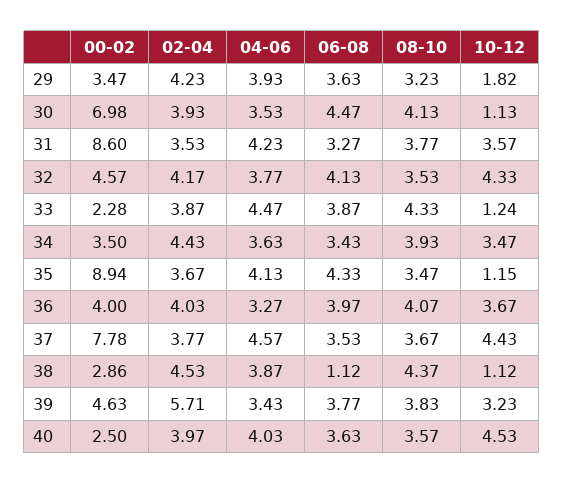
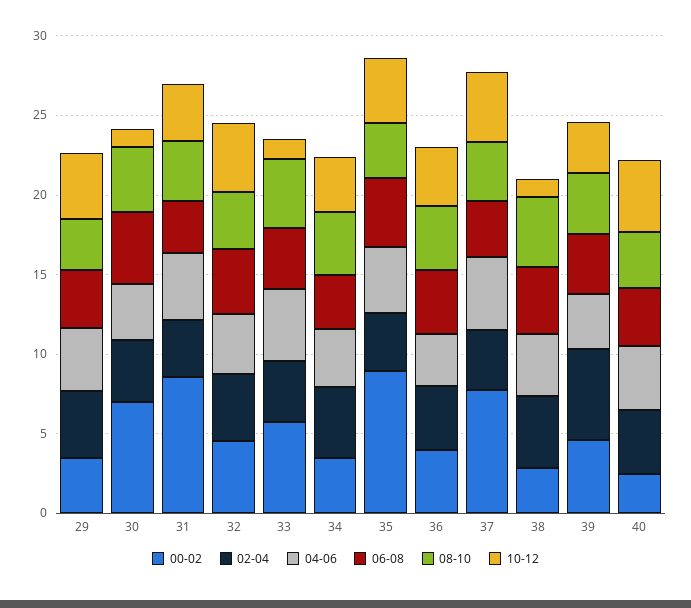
10-12, 29: 1.82 -> 4
00-02, 33: 2.28 -> 6
10-12, 35: 1.15 -> 4
06-08, 38: 1.12 -> 4

